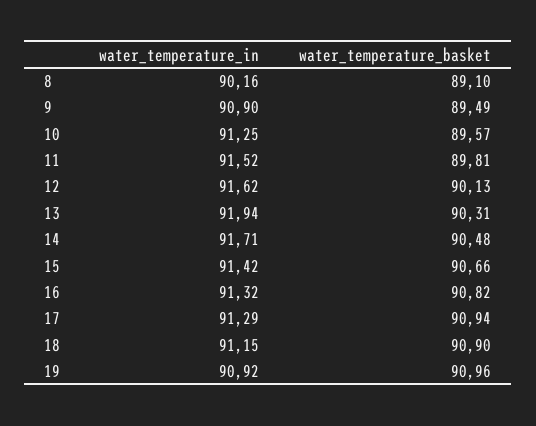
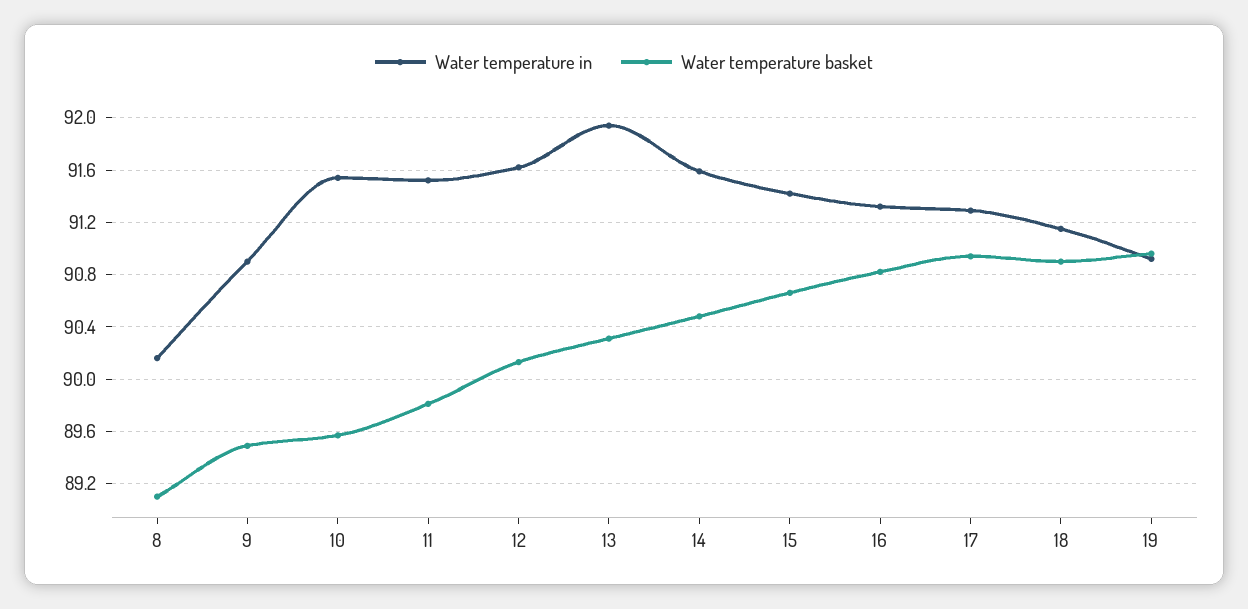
water_temperature_in, 10: 91.25 -> 91.55
water_temperature_in, 14: 91.71 -> 91.6

